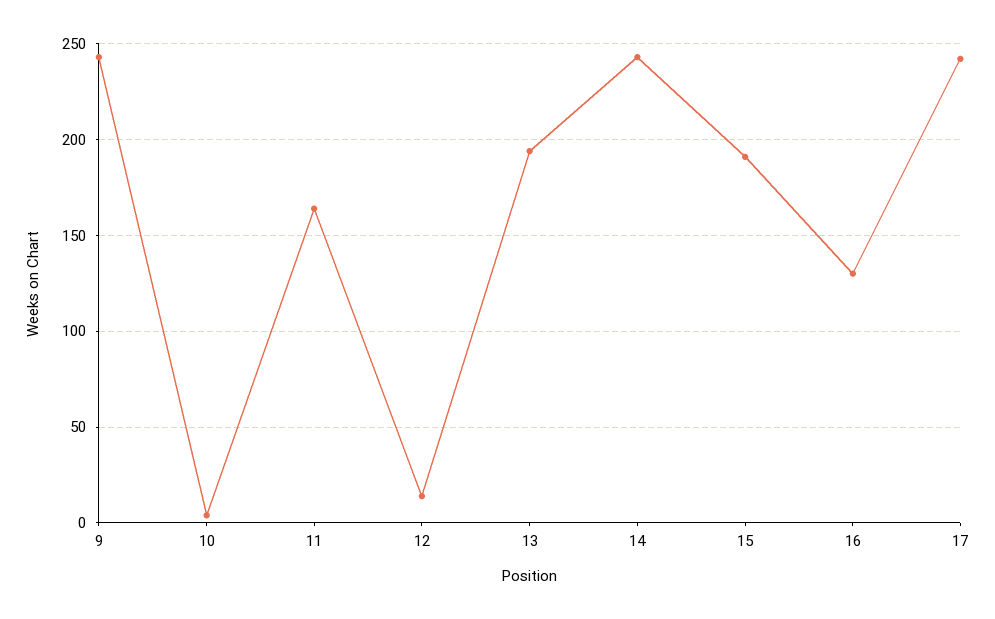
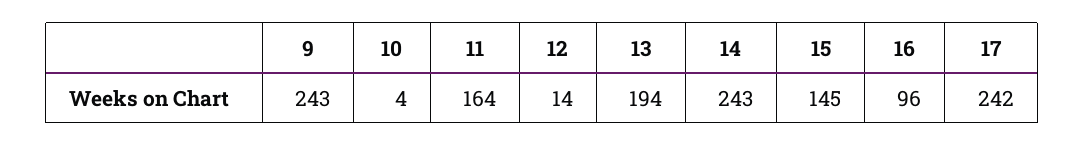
15: 190 -> 145
16: 130 -> 96

